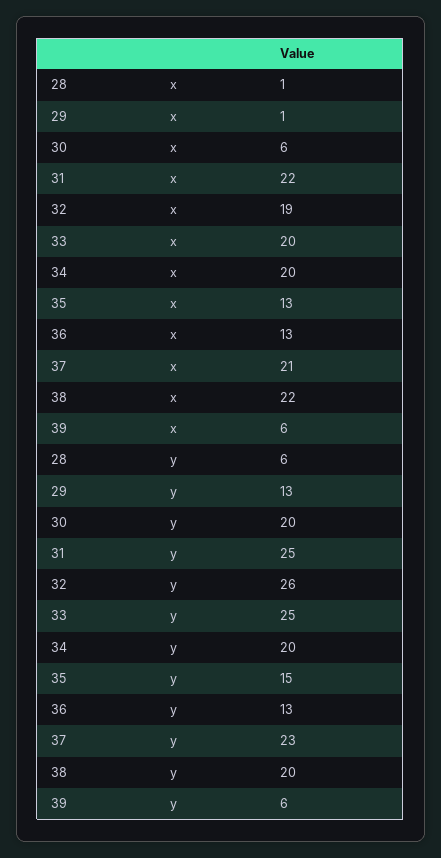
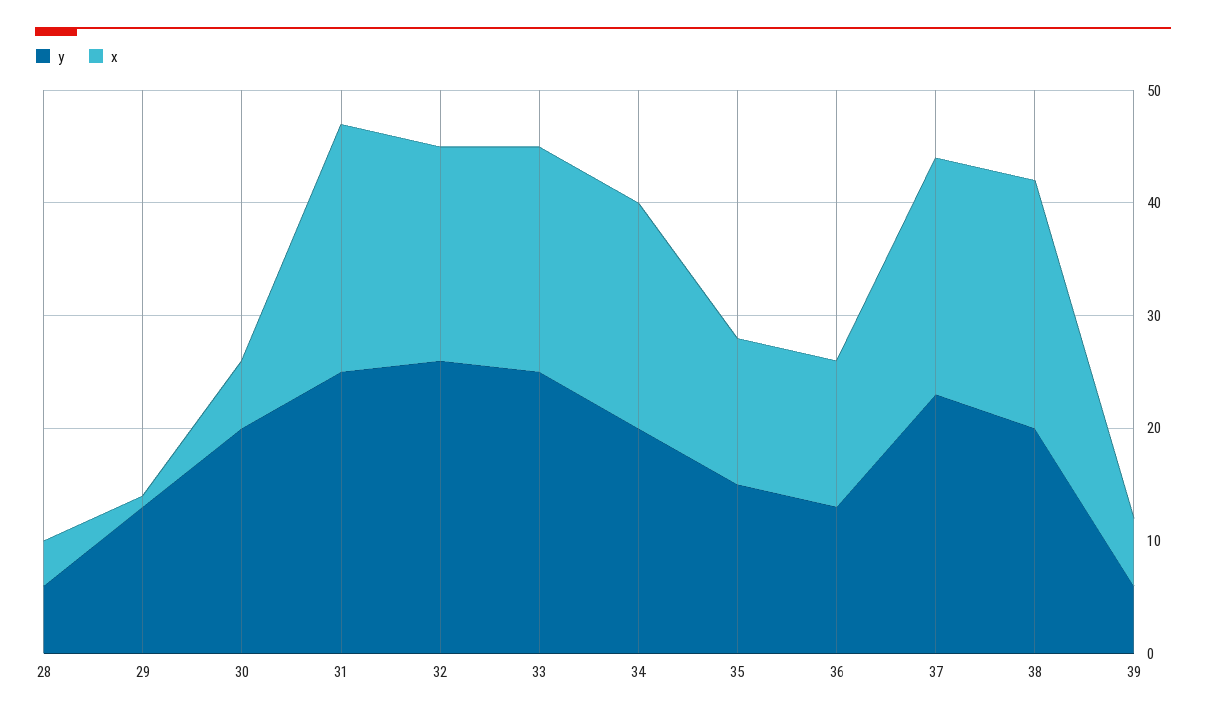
x, 28: 1 -> 4

